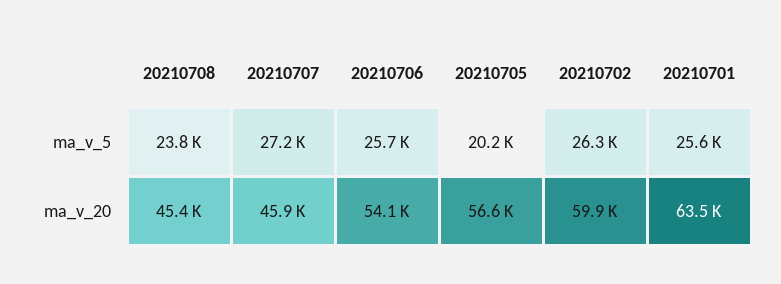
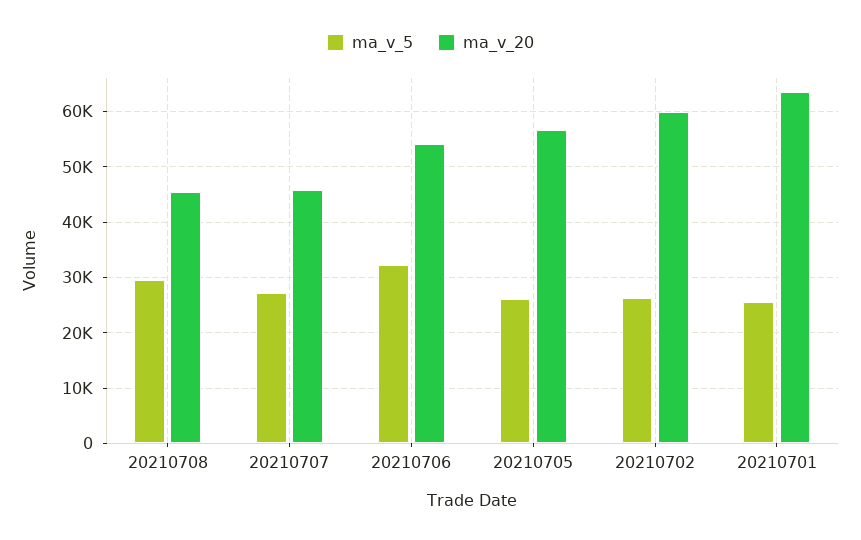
ma_v_5, 20210708: 23800 -> 30000
ma_v_5, 20210706: 25700 -> 32000
ma_v_5, 20210705: 20200 -> 26000

